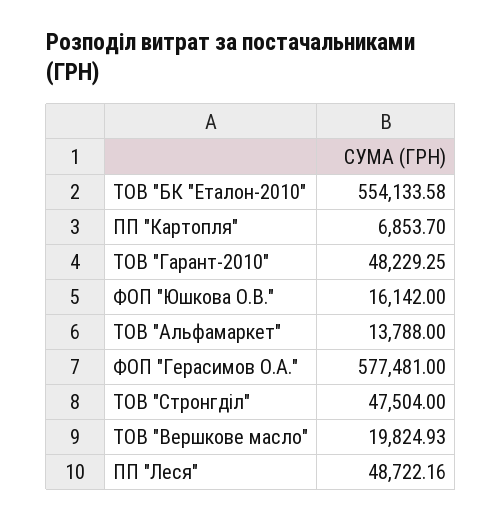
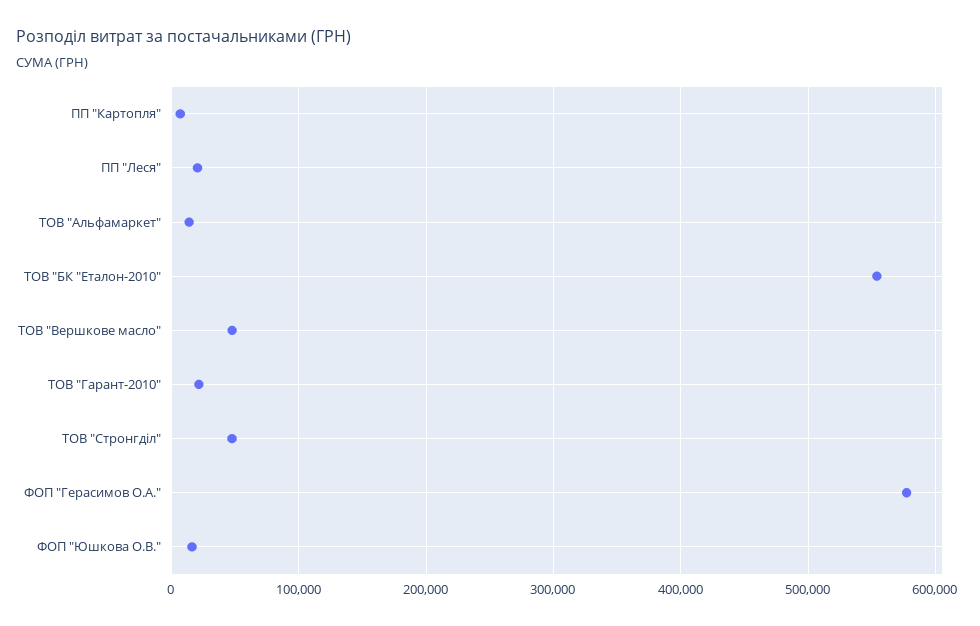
ТОВ "Гарант-2010": 48229.25 -> 20000
ТОВ "Вершкове масло": 19824.93 -> 50000
ПП "Леся": 48722.16 -> 20000

